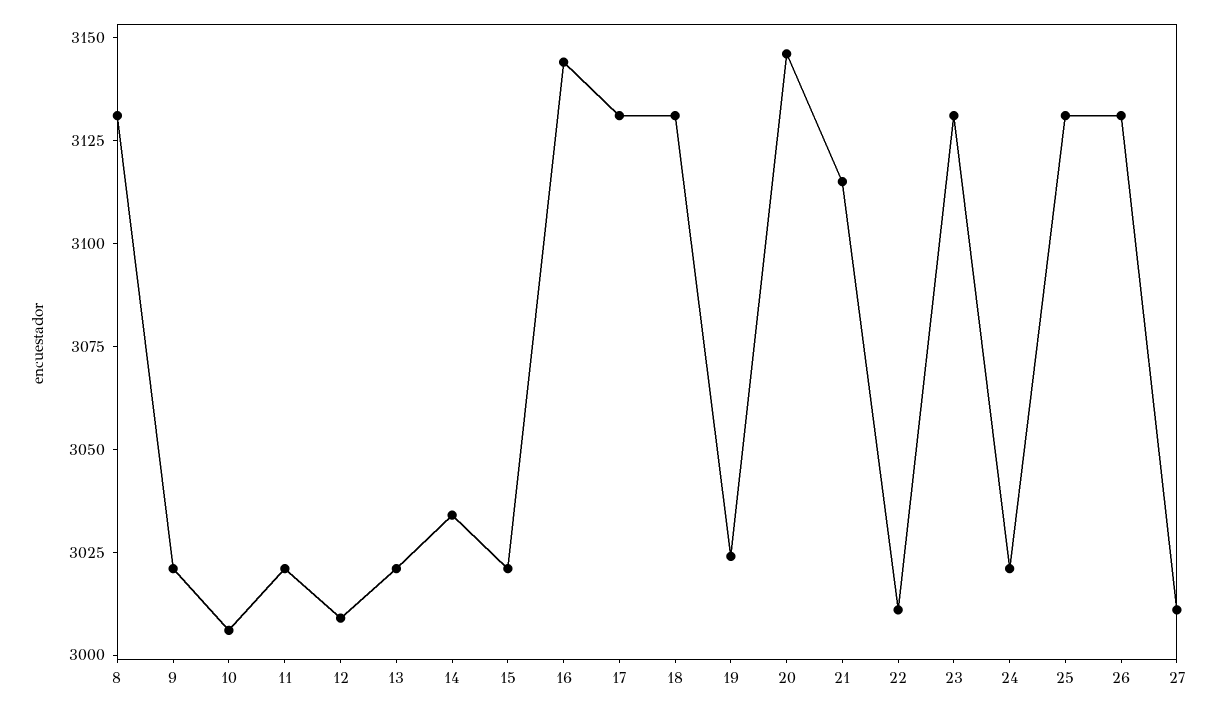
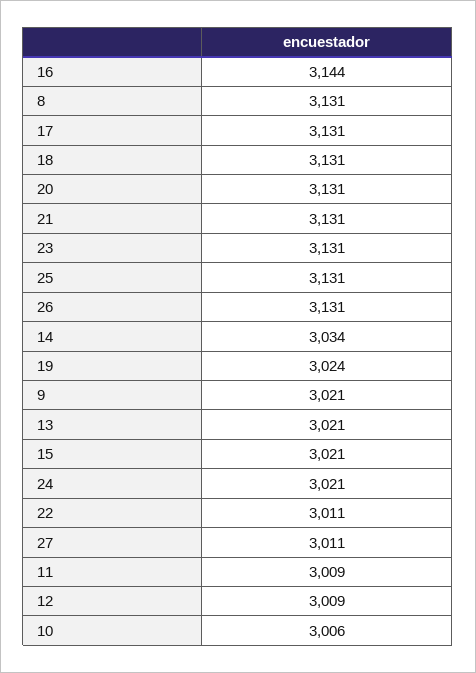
11: 3020 -> 3009
20: 3145 -> 3131
21: 3115 -> 3131

